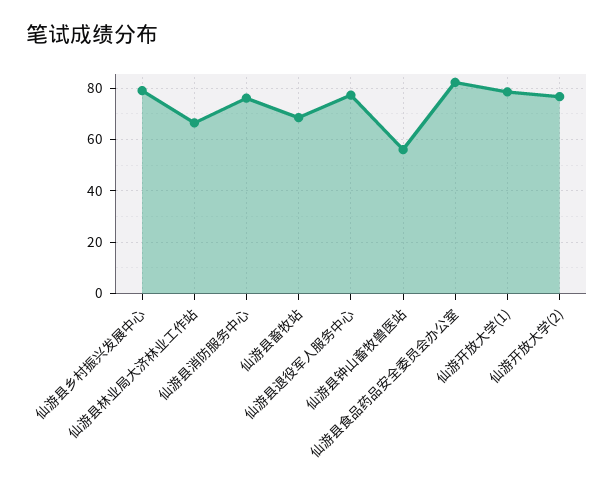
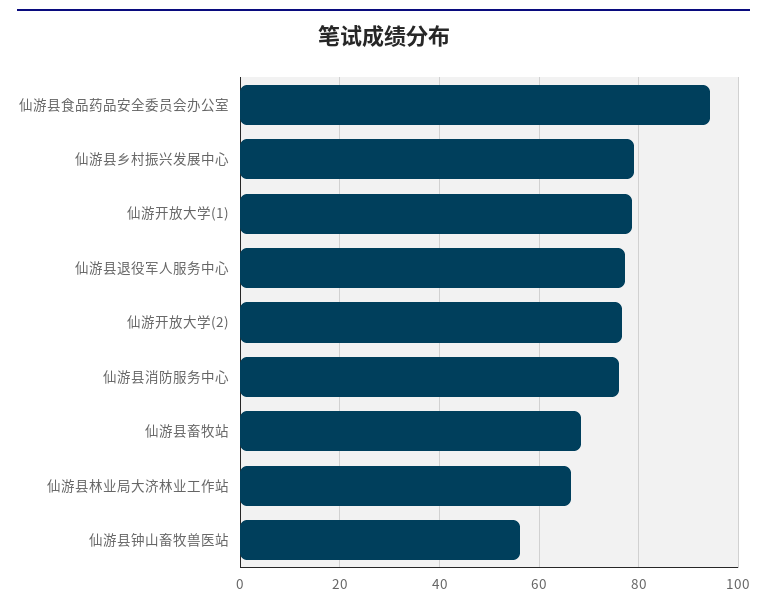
仙游县食品药品安全委员会办公室: 82.5 -> 94

